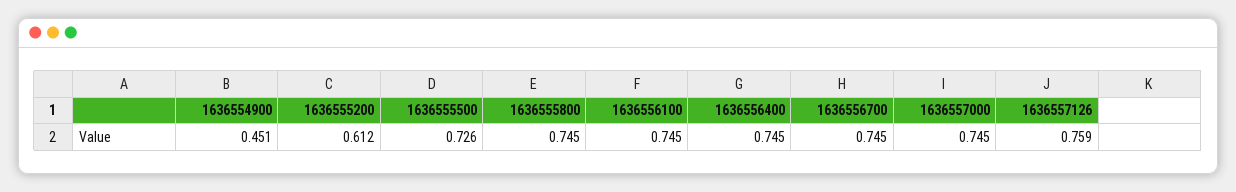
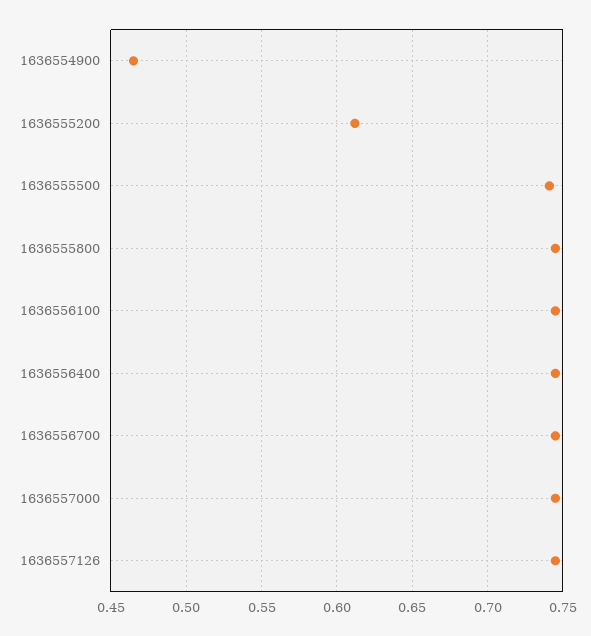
1636554900: 0.451 -> 0.465
1636555500: 0.726 -> 0.74
1636557126: 0.759 -> 0.745

